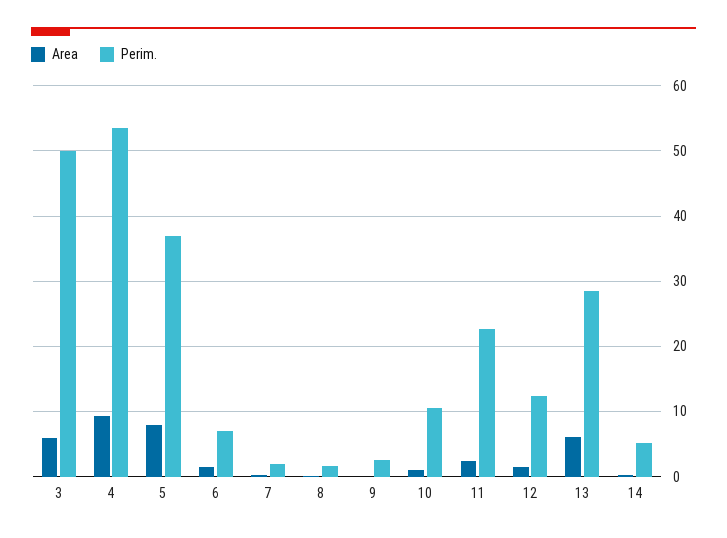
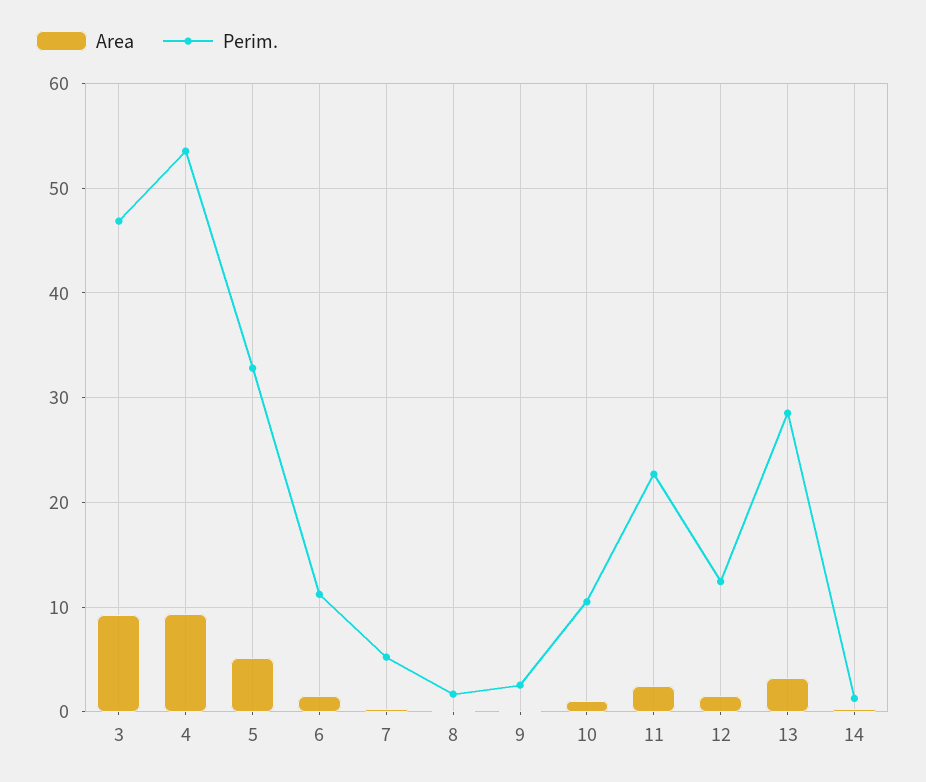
Area, 3: 6 -> 9
Perim., 3: 50 -> 47
Area, 5: 8 -> 5
Perim., 5: 37 -> 33
Perim., 6: 7 -> 11
Perim., 7: 2 -> 5
Area, 13: 6 -> 3
Perim., 14: 5 -> 1

